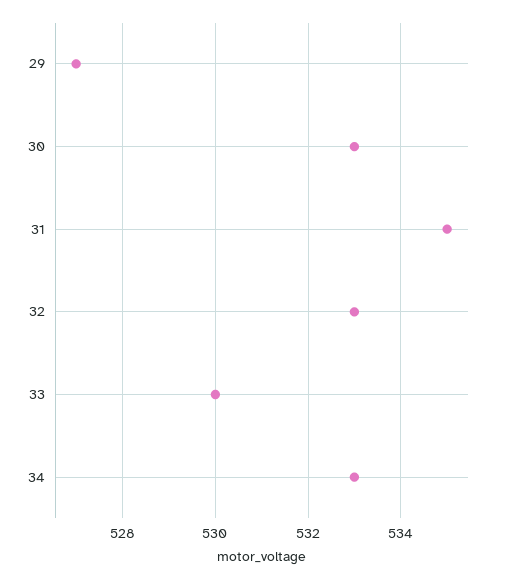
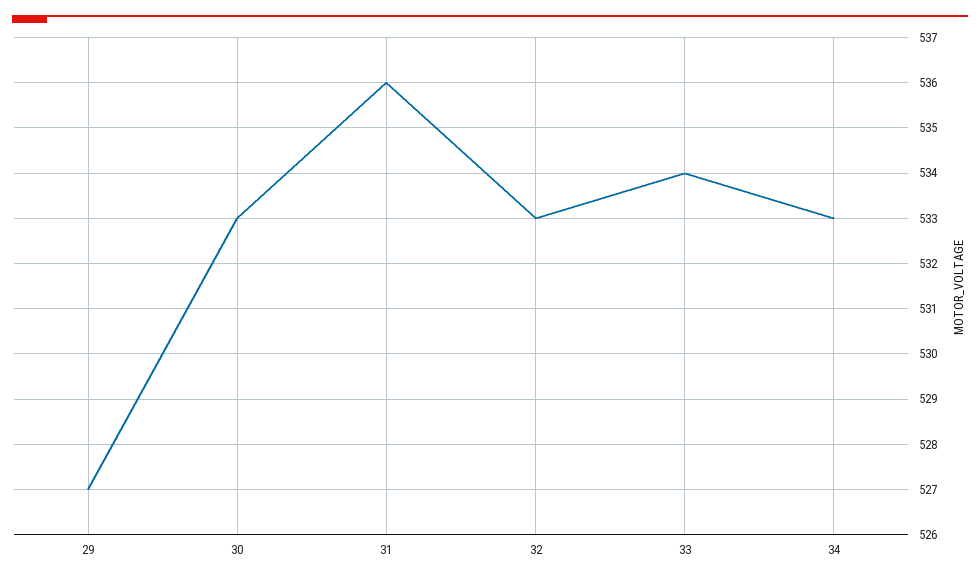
31: 535 -> 536
33: 530 -> 534

